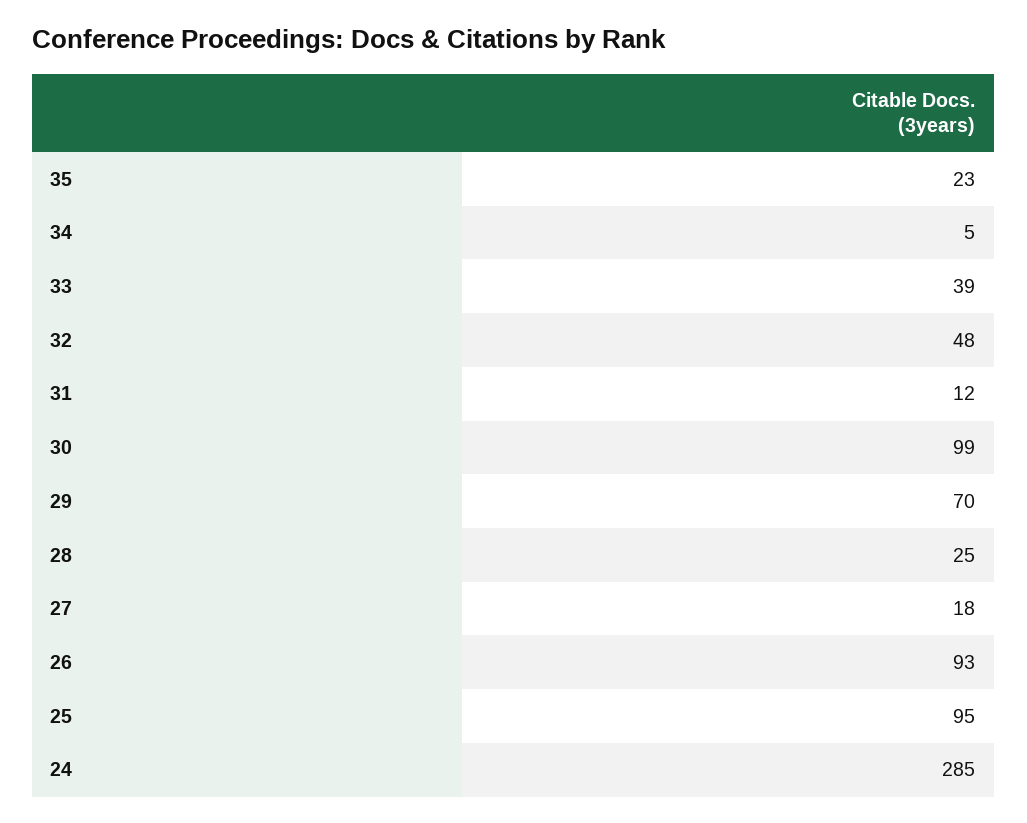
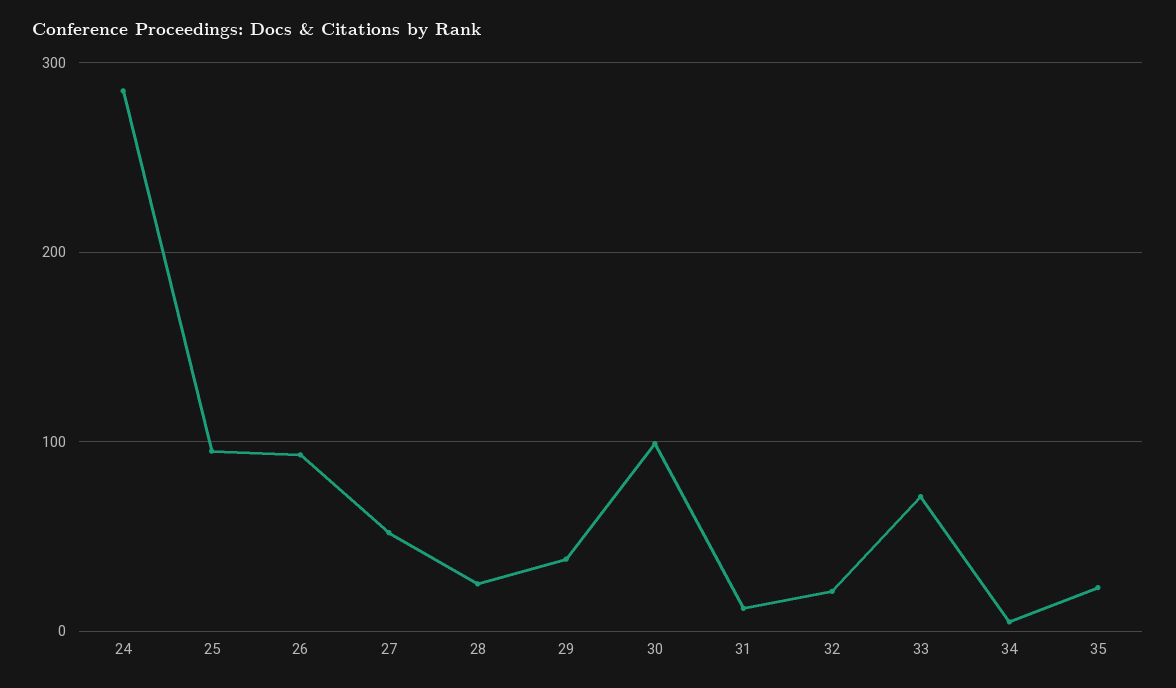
33: 39 -> 70
32: 48 -> 20
29: 70 -> 40
27: 18 -> 50

